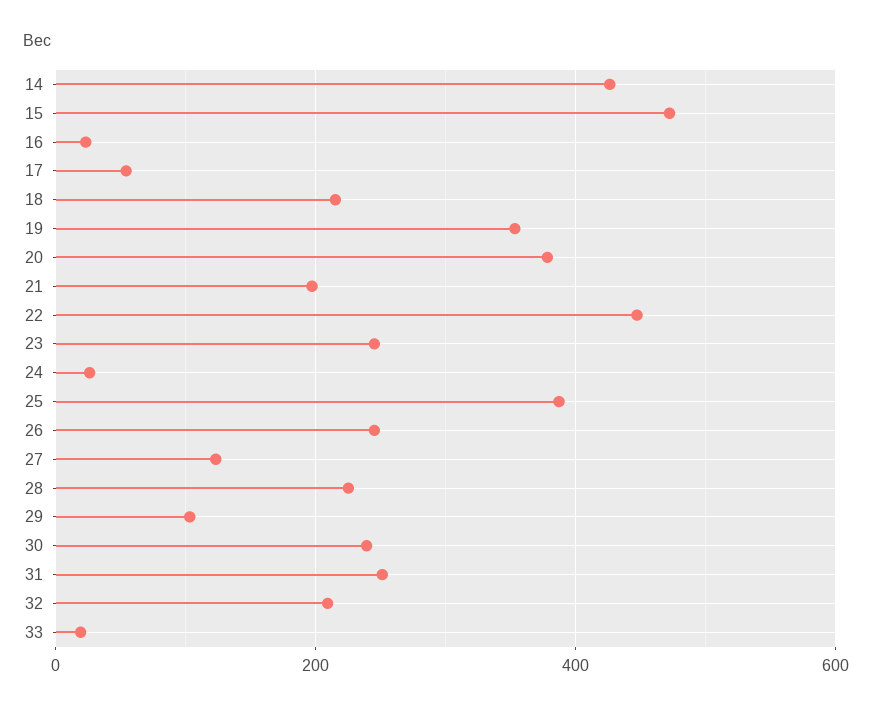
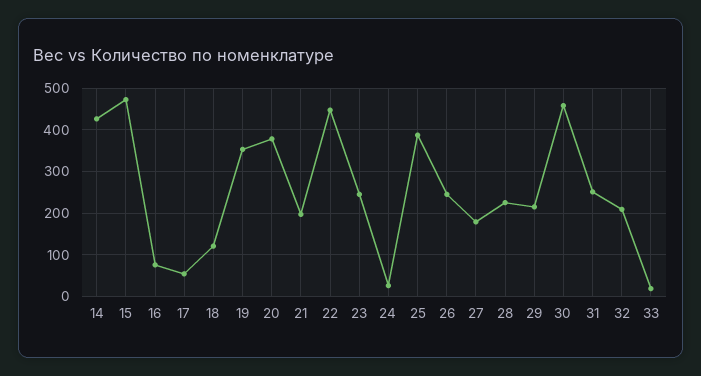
16: 20 -> 80
18: 220 -> 120
27: 120 -> 180
29: 100 -> 220
30: 240 -> 460

